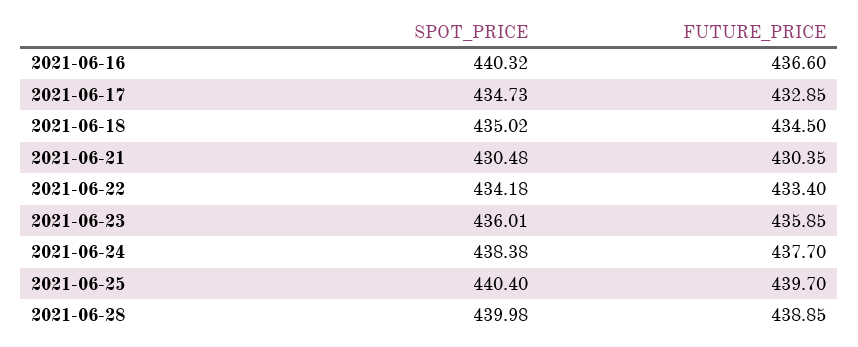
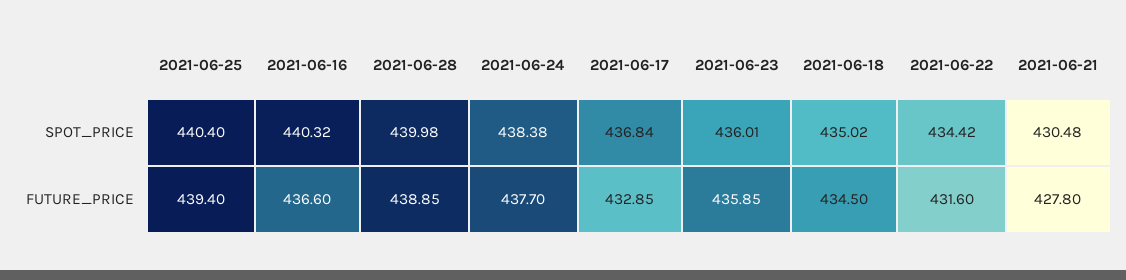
SPOT_PRICE, 2021-06-17: 434.73 -> 436.84
FUTURE_PRICE, 2021-06-21: 430.35 -> 427.8
SPOT_PRICE, 2021-06-22: 434.18 -> 434.42
FUTURE_PRICE, 2021-06-22: 433.4 -> 431.6
FUTURE_PRICE, 2021-06-25: 439.7 -> 439.4

